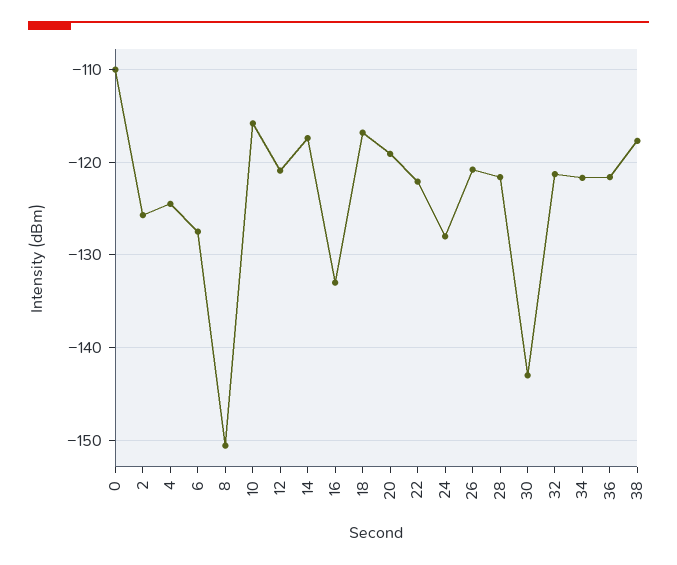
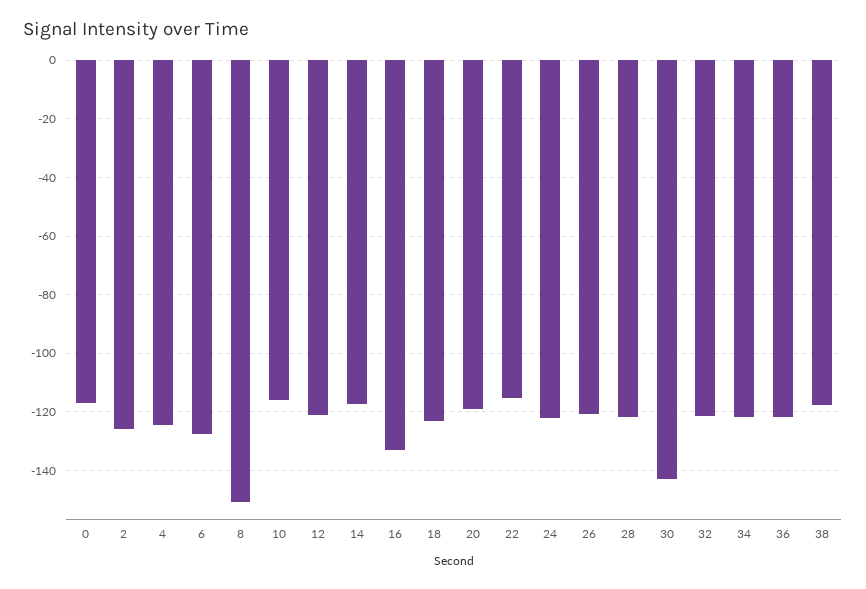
0: -110 -> -117.5
18: -117 -> -122.5
22: -122 -> -115
24: -128 -> -122.5

